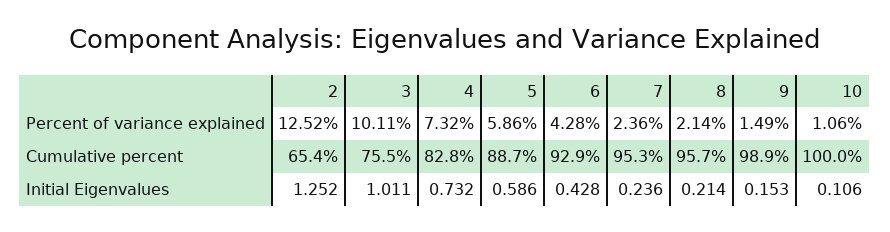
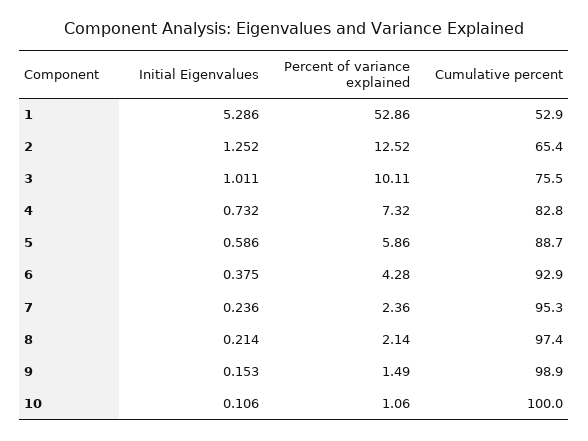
8, Cumulative percent: 95.7 -> 97.4
6, Initial Eigenvalues: 0.428 -> 0.375
1, Initial Eigenvalues: none -> 5.286
1, Percent of variance explained: none -> 52.86
1, Cumulative percent: none -> 52.9

